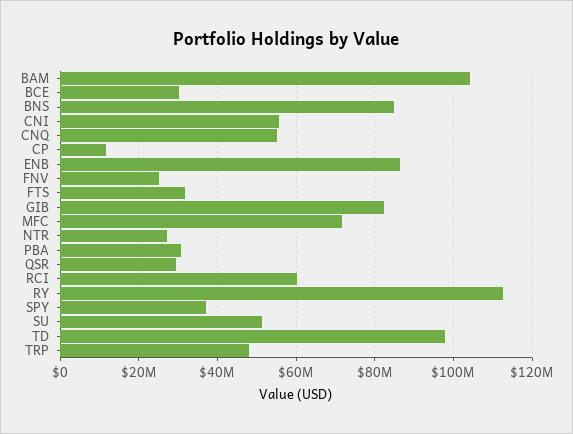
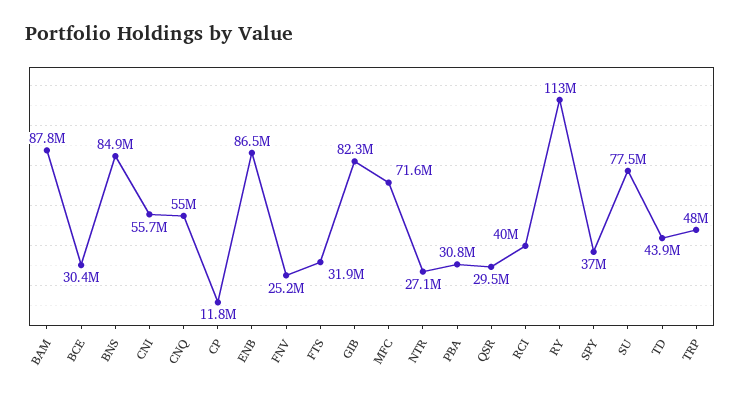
BAM: 104000000 -> 87800000
RCI: 60000000 -> 40000000
SU: 52000000 -> 77500000
TD: 98000000 -> 43900000

